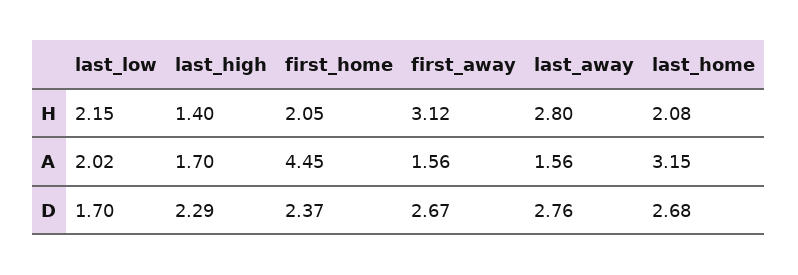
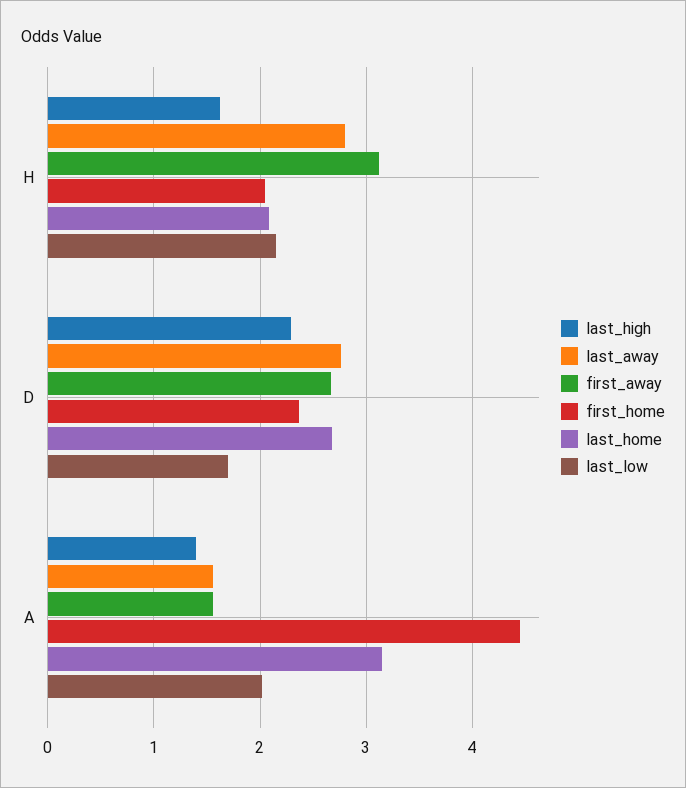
last_high, H: 1.4 -> 1.6
last_high, A: 1.7 -> 1.4

